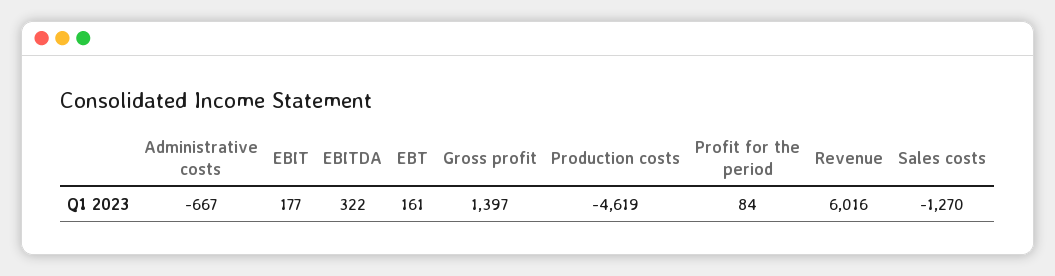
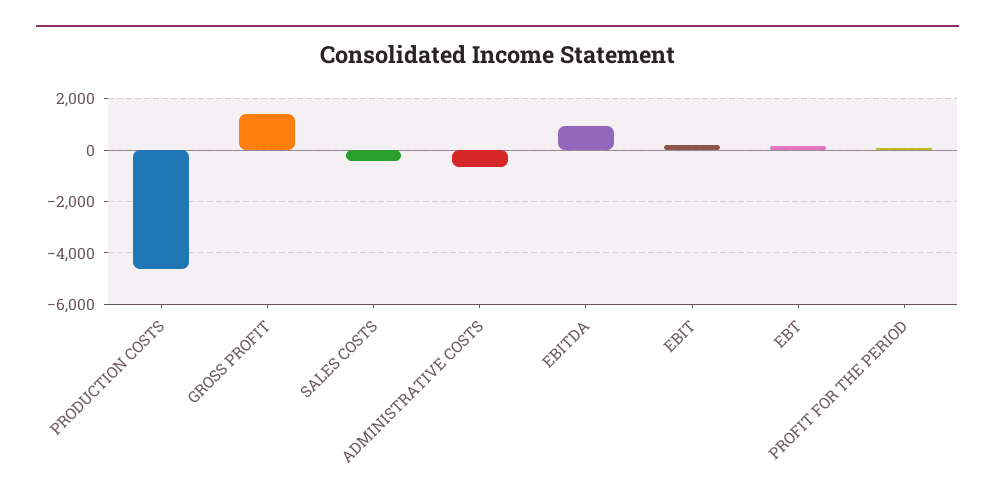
EBITDA: 322 -> 1000
Revenue: 6016 -> none
Sales costs: -1270 -> -500

